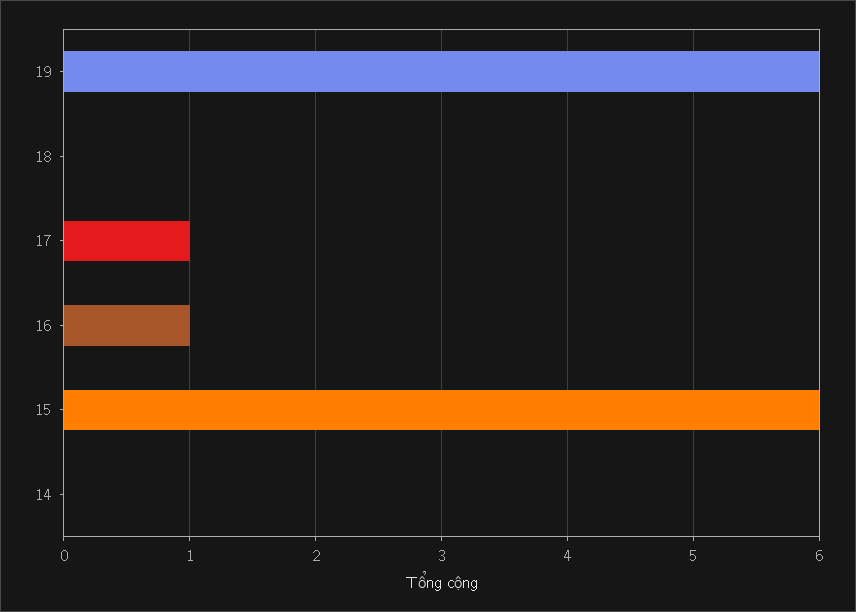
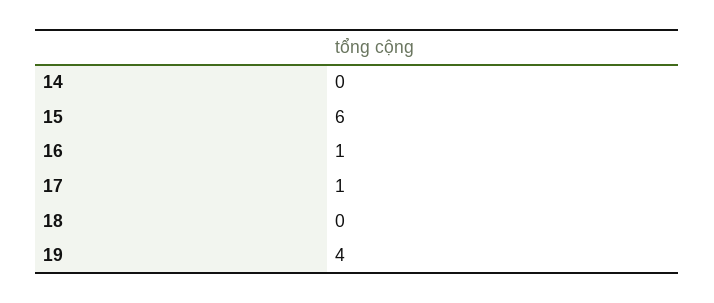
19: 6 -> 4

